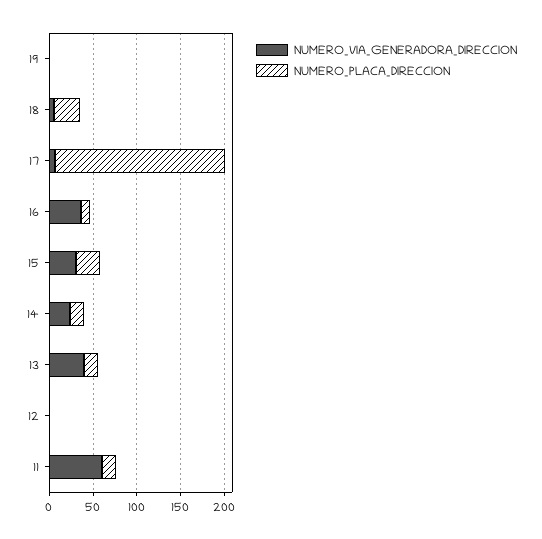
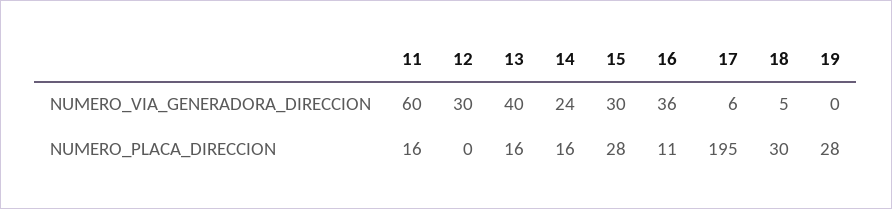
NUMERO_PLACA_DIRECCION, 19: 0 -> 28
NUMERO_VIA_GENERADORA_DIRECCION, 12: 0 -> 30

